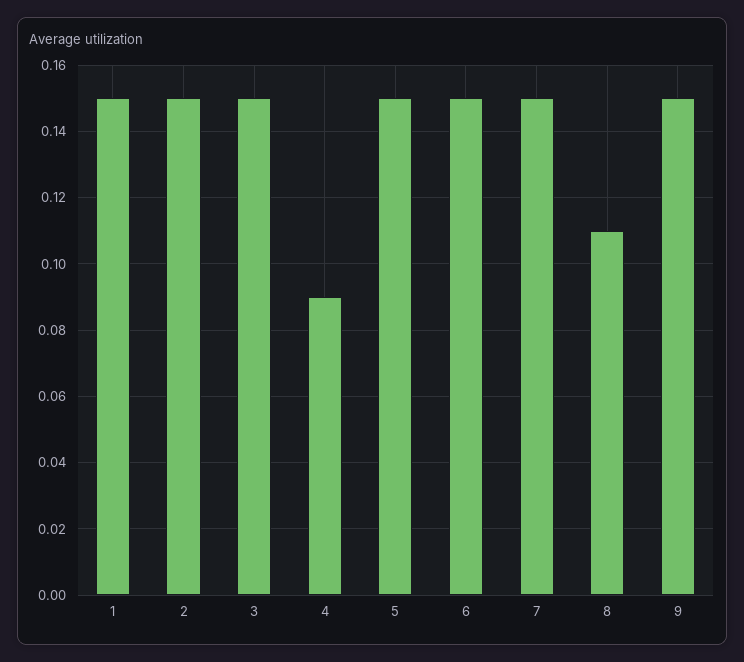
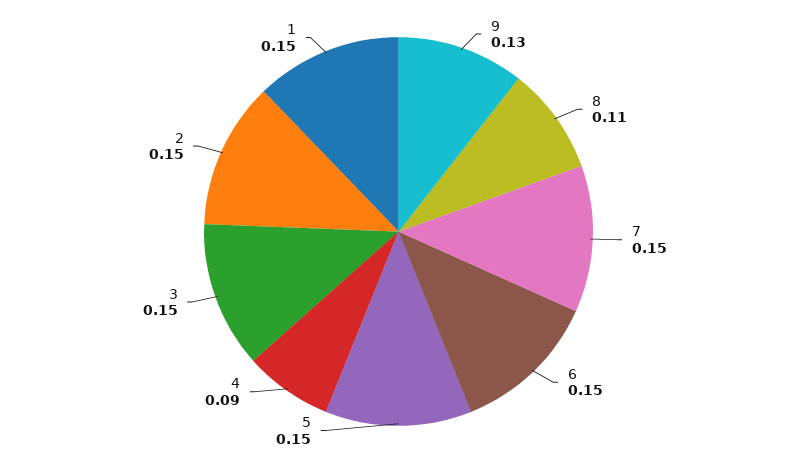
9: 0.15 -> 0.13

